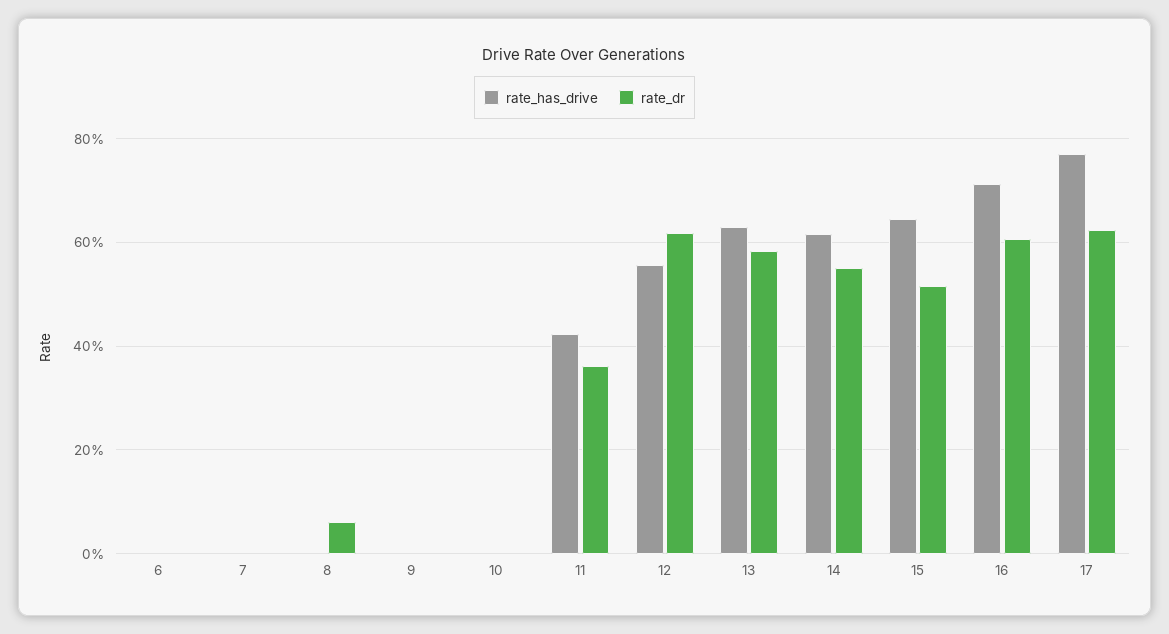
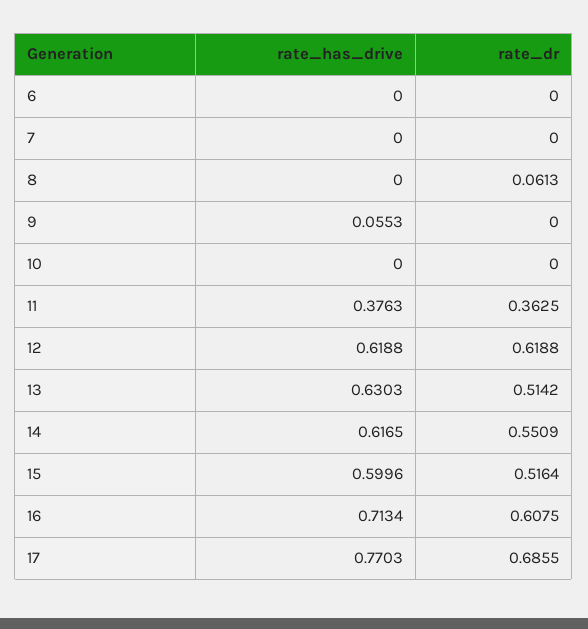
rate_has_drive, 9: 0 -> 0.0553
rate_has_drive, 11: 0.42 -> 0.3763
rate_has_drive, 12: 0.56 -> 0.6188
rate_dr, 13: 0.58 -> 0.5142
rate_has_drive, 15: 0.64 -> 0.5996
rate_dr, 17: 0.62 -> 0.6855

